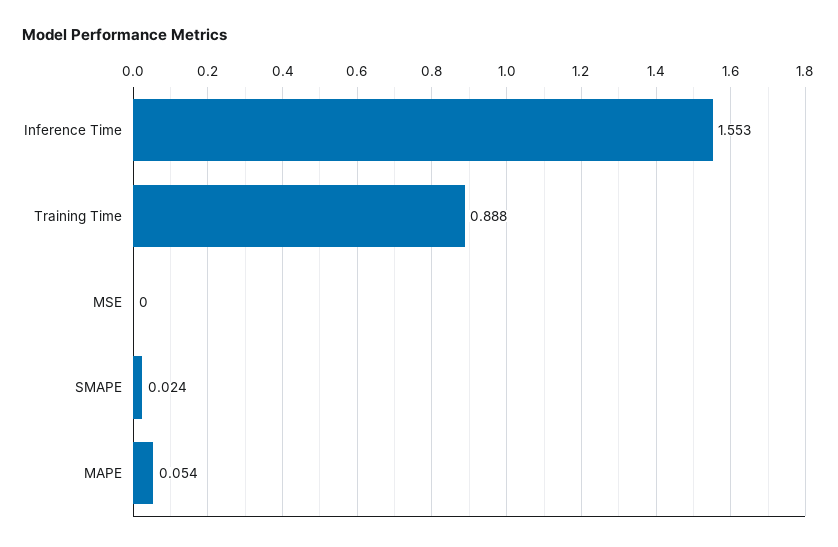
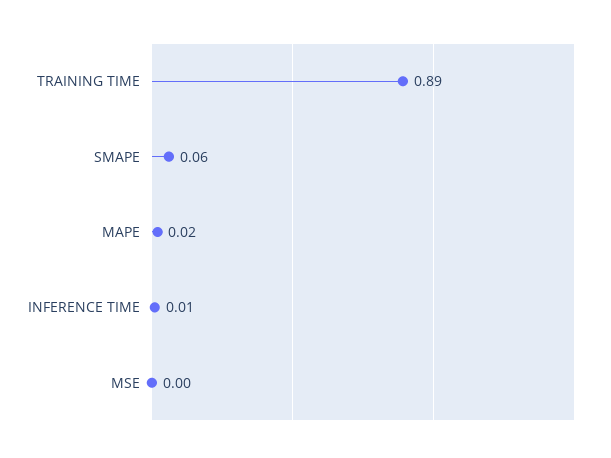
Inference Time: 1.553 -> 0.01
SMAPE: 0.024 -> 0.06
MAPE: 0.054 -> 0.02

